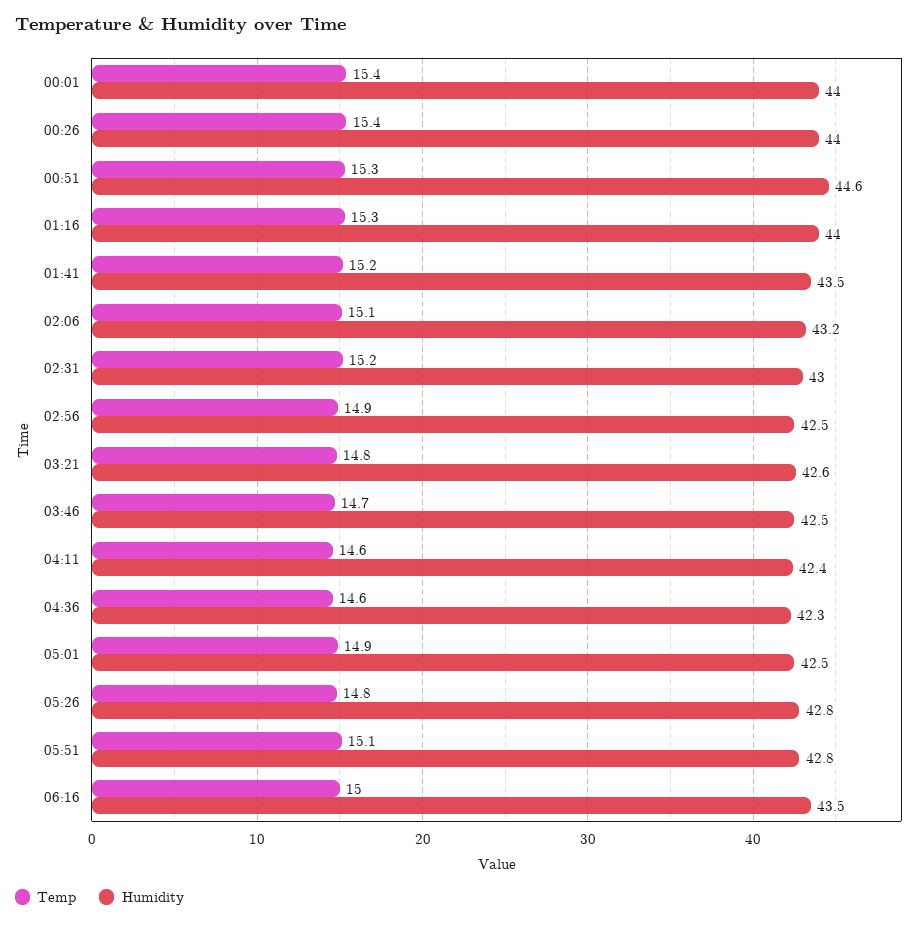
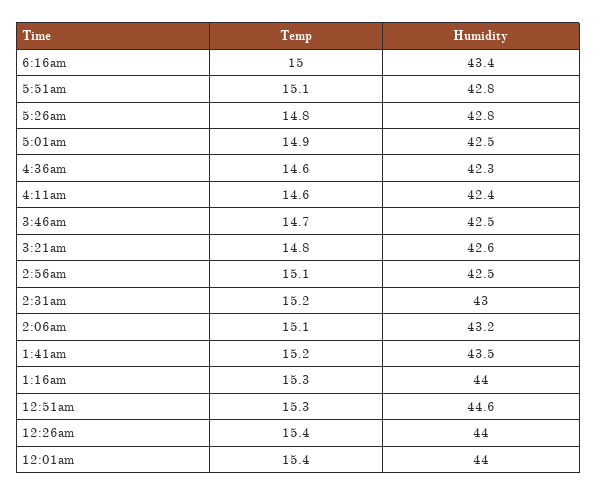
Temp, 02:56: 14.9 -> 15.1
Humidity, 06:16: 43.5 -> 43.4

